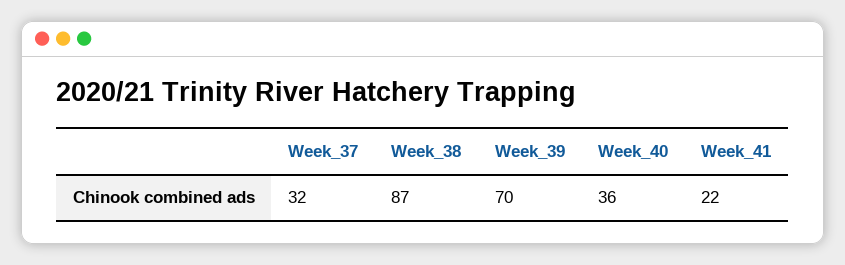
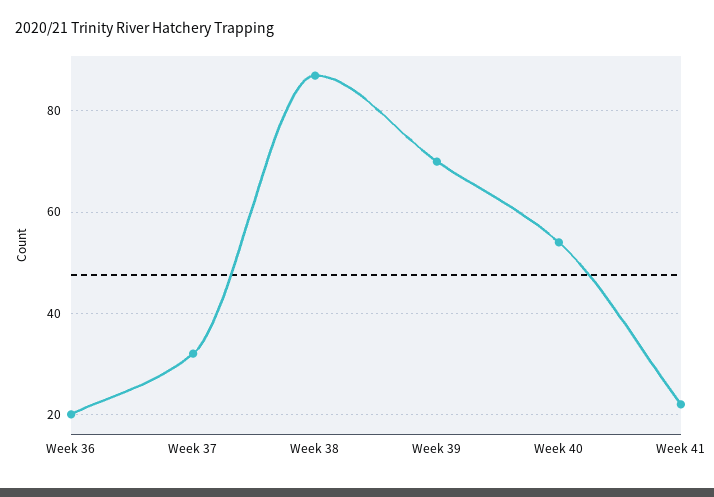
Week_40: 36 -> 55
Week 36: none -> 20

